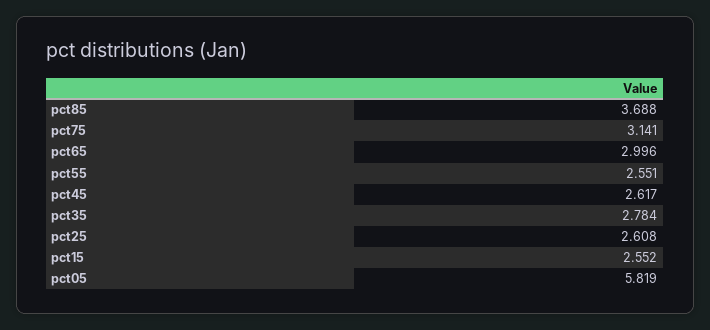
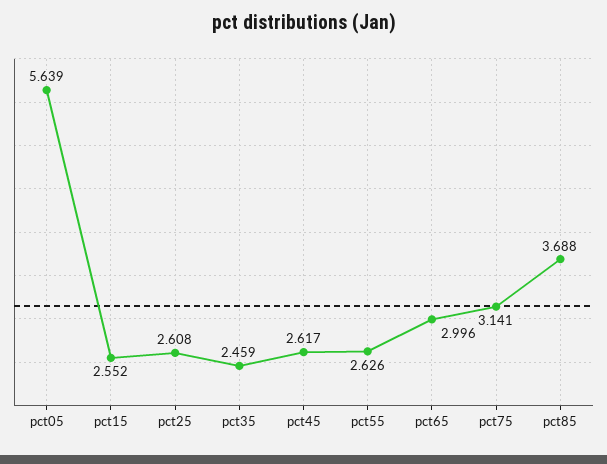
pct55: 2.551 -> 2.626
pct35: 2.784 -> 2.459
pct05: 5.819 -> 5.639

